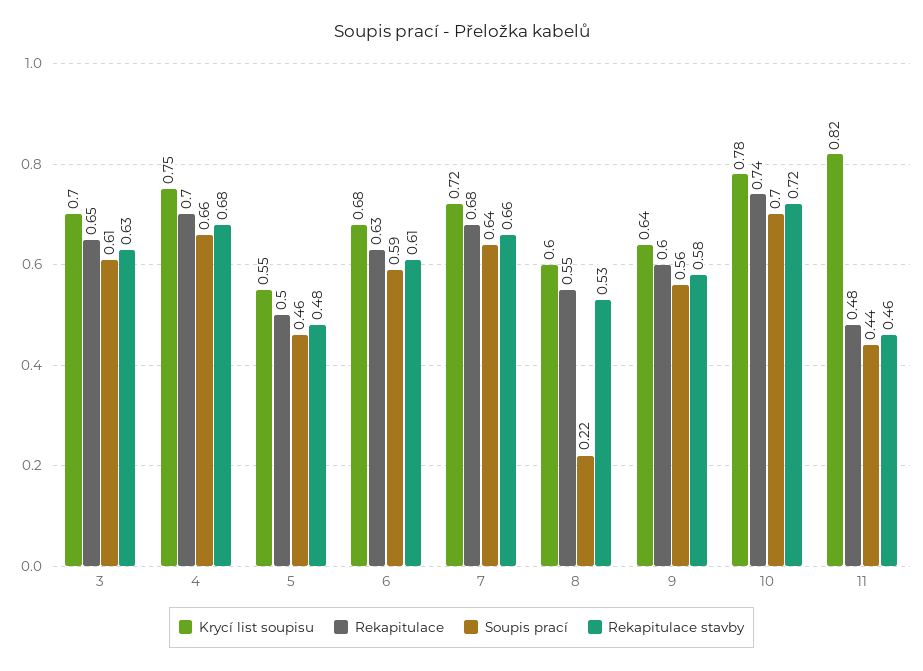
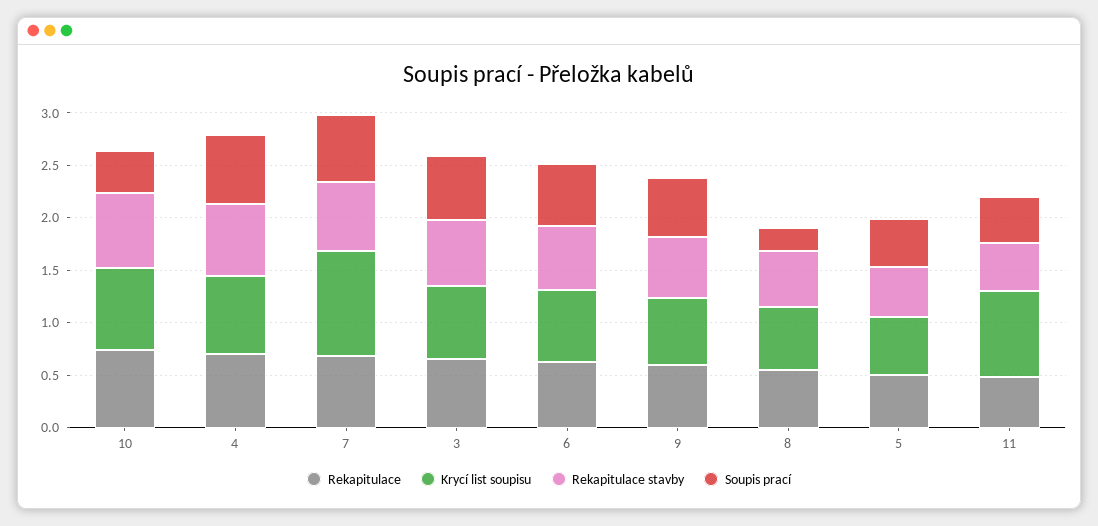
Krycí list soupisu, 7: 0.72 -> 1
Soupis prací, 10: 0.7 -> 0.4

